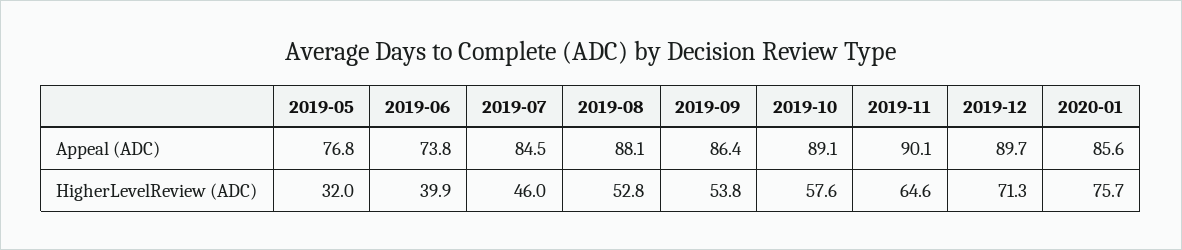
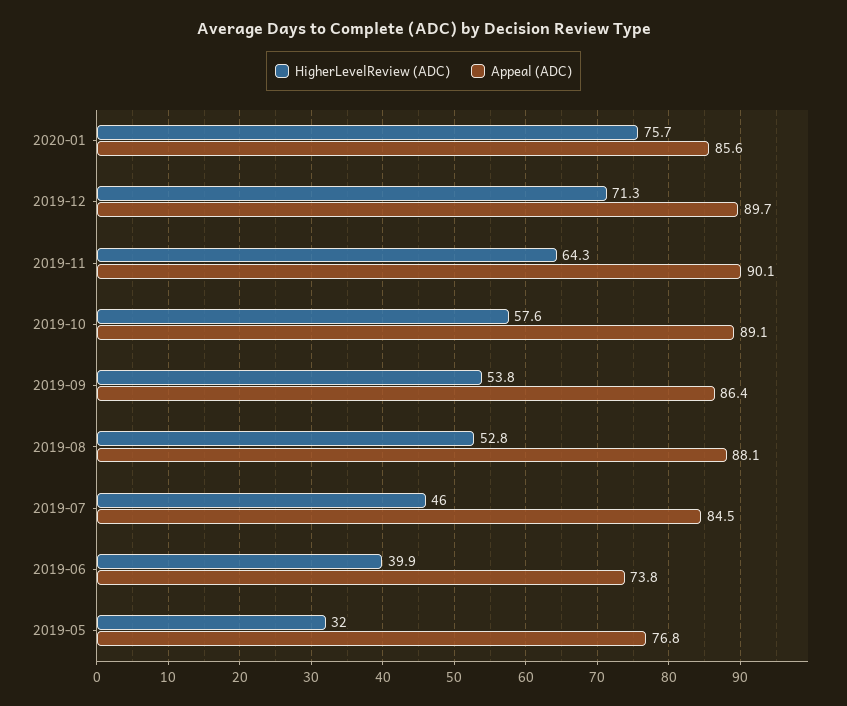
HigherLevelReview (ADC), 2019-11: 64.6 -> 64.3

